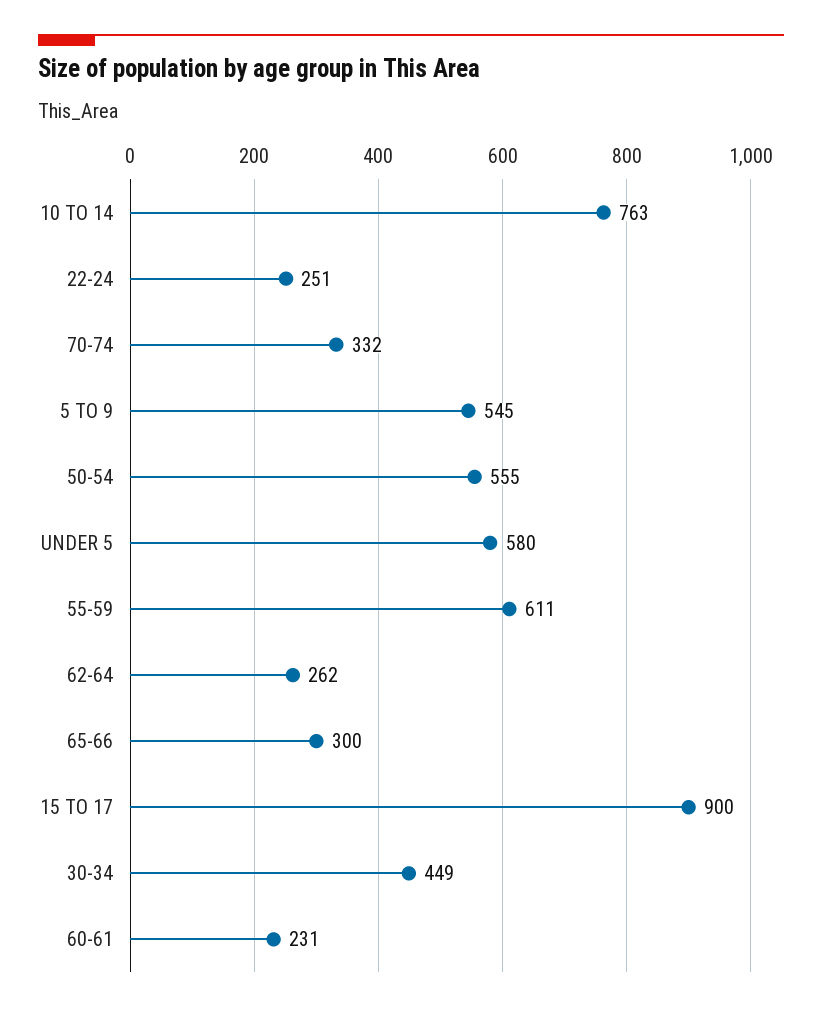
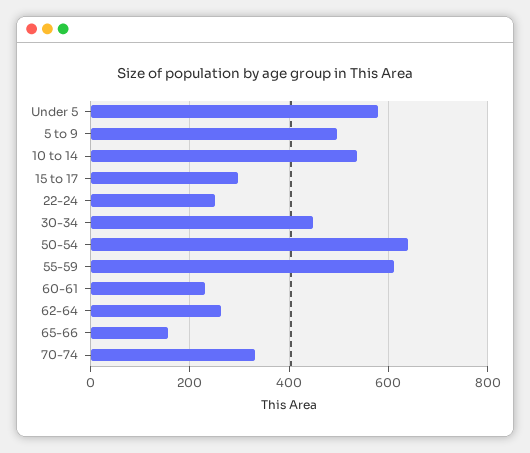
10 TO 14: 763 -> 540
5 TO 9: 545 -> 500
50-54: 555 -> 640
65-66: 300 -> 160
15 TO 17: 900 -> 300

